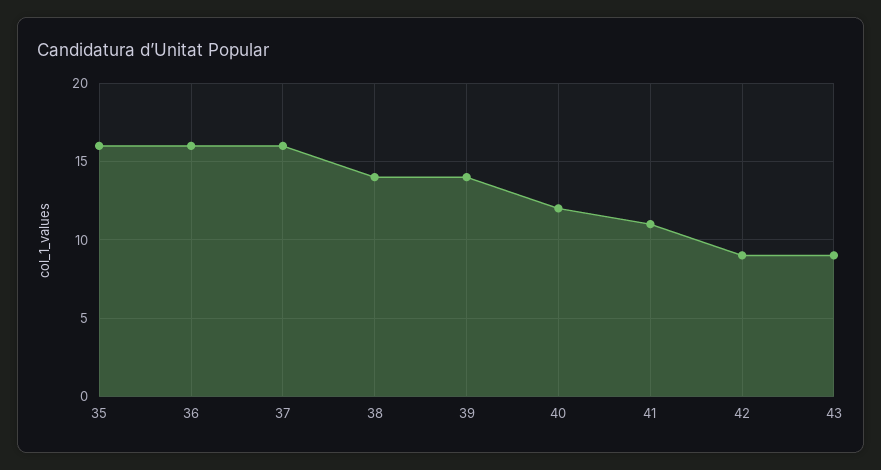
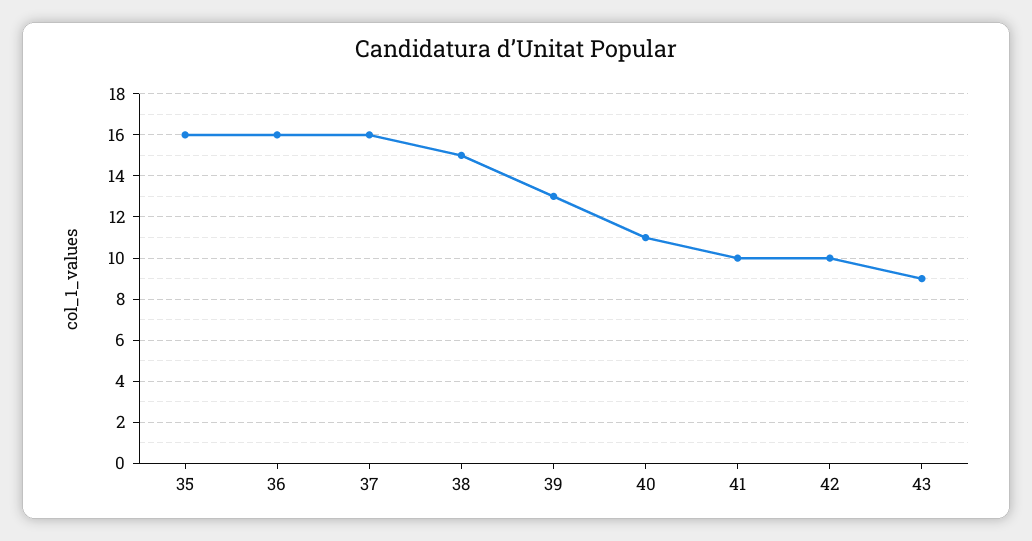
38: 14 -> 15
39: 14 -> 13
40: 12 -> 11
41: 11 -> 10
42: 9 -> 10

